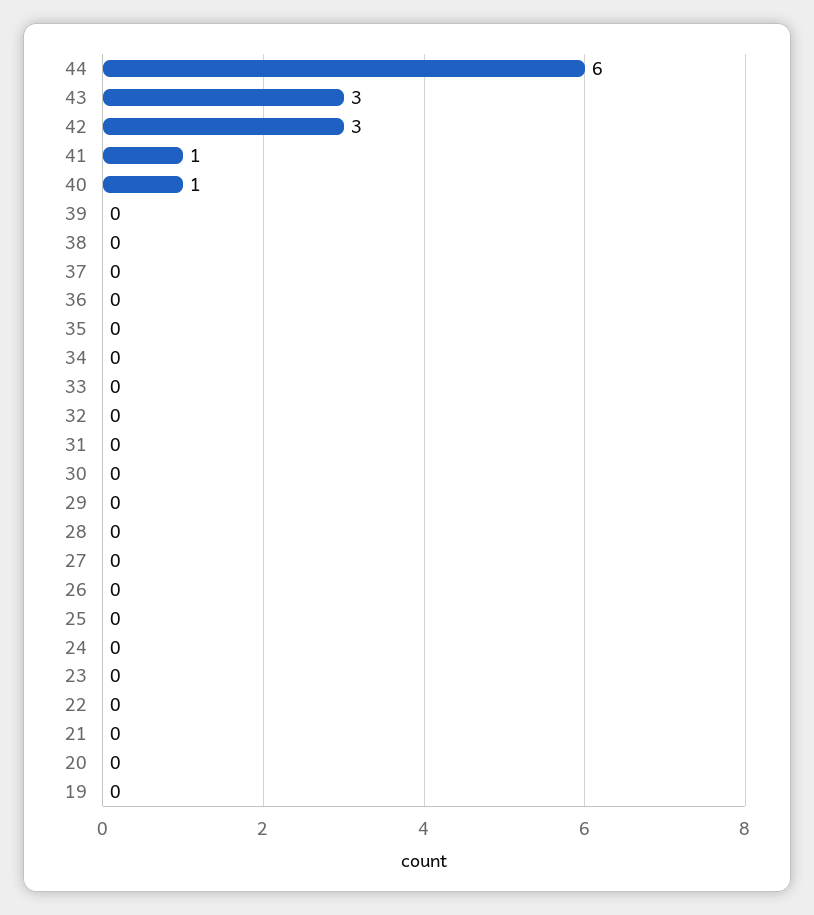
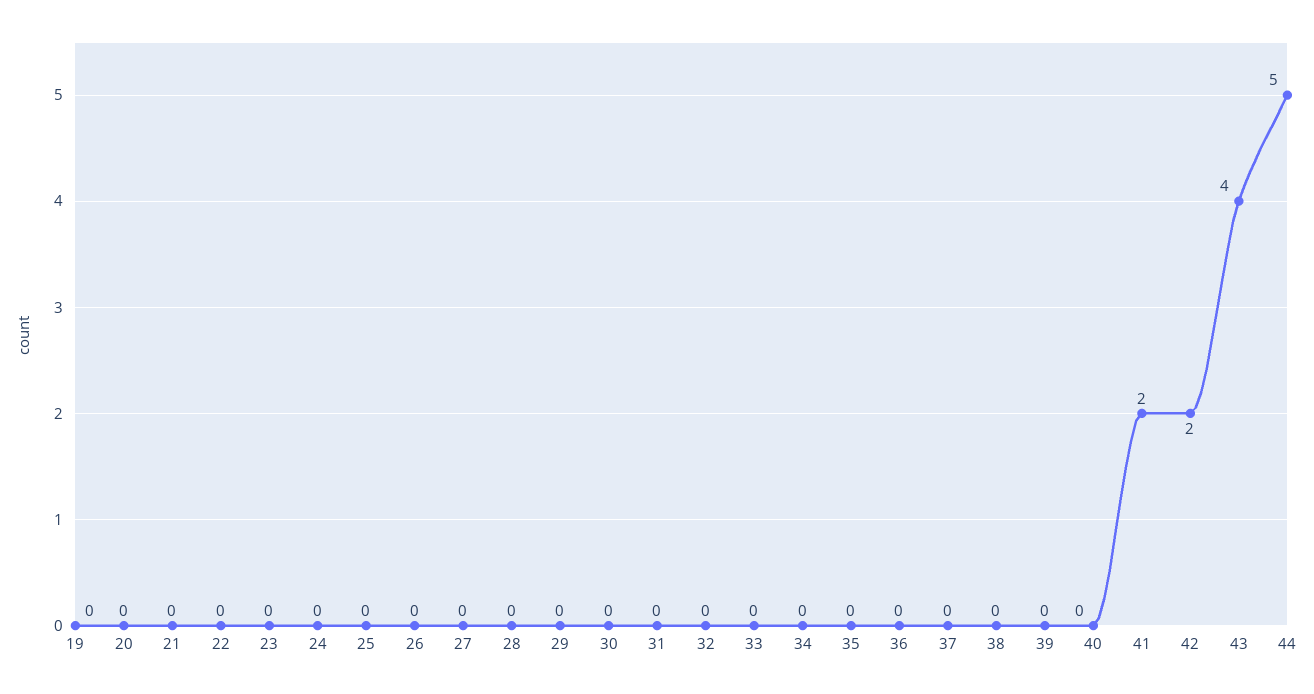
44: 6 -> 5
43: 3 -> 4
42: 3 -> 2
41: 1 -> 2
40: 1 -> 0

